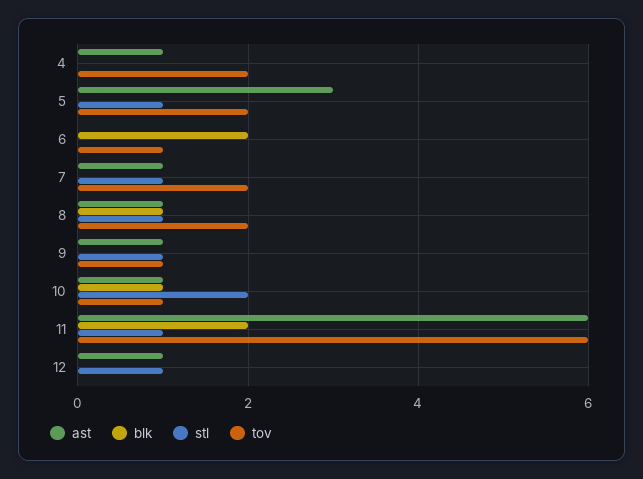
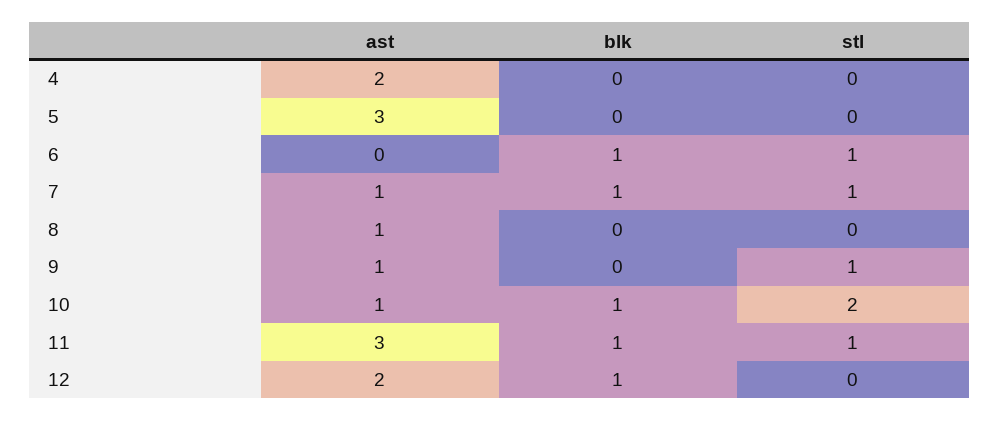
ast, 4: 1 -> 2
tov, 4: 2 -> none
stl, 5: 1 -> 0
tov, 5: 2 -> none
blk, 6: 2 -> 1
stl, 6: 0 -> 1
tov, 6: 1 -> none
blk, 7: 0 -> 1
tov, 7: 2 -> none
blk, 8: 1 -> 0
stl, 8: 1 -> 0
tov, 8: 2 -> none
tov, 9: 1 -> none
tov, 10: 1 -> none
ast, 11: 6 -> 3
blk, 11: 2 -> 1
tov, 11: 6 -> none
ast, 12: 1 -> 2
blk, 12: 0 -> 1
stl, 12: 1 -> 0
tov, 12: 0 -> none

